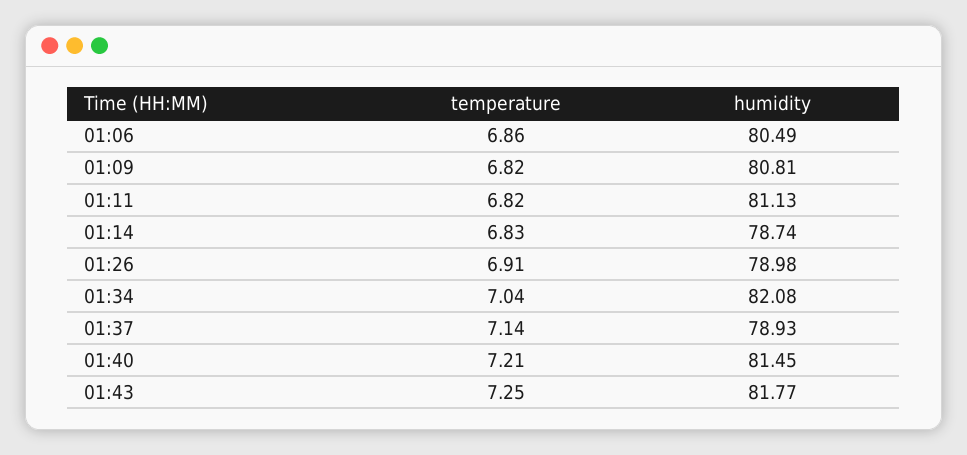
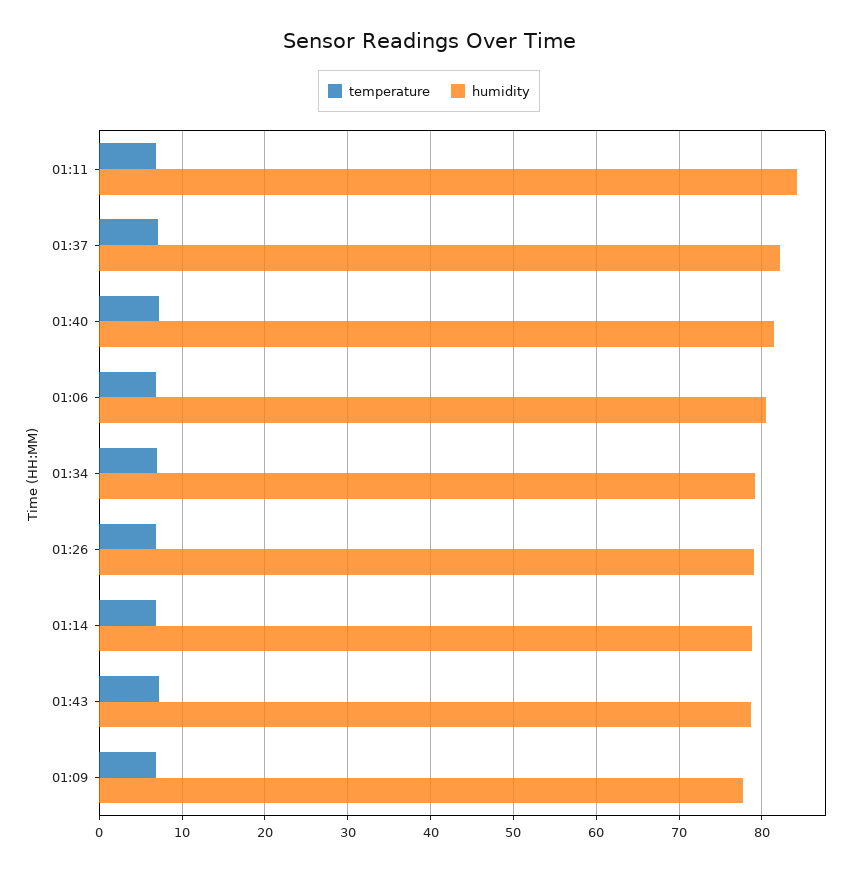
humidity, 01:09: 80.81 -> 78
humidity, 01:11: 81.13 -> 84
humidity, 01:34: 82.08 -> 79
humidity, 01:37: 78.93 -> 82
humidity, 01:43: 81.77 -> 79

